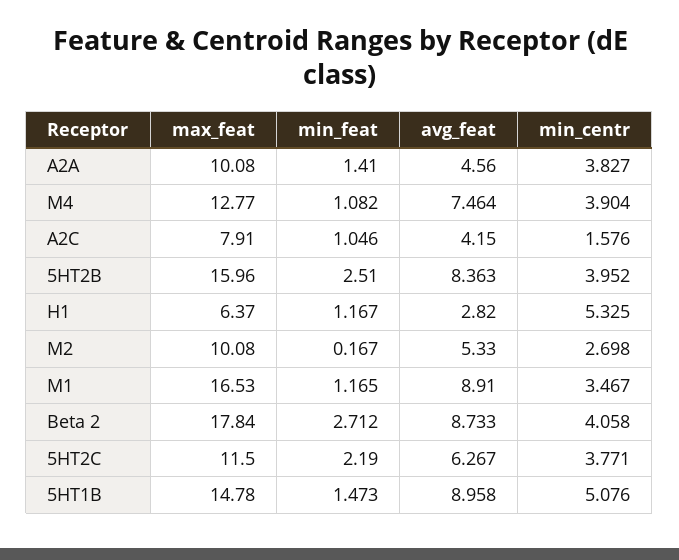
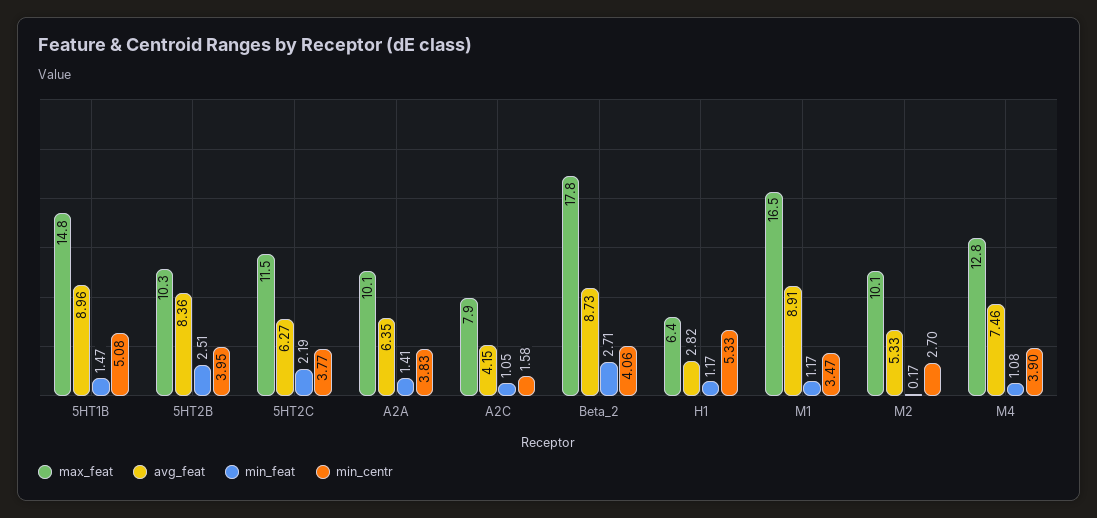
avg_feat, A2A: 4.56 -> 6.35
max_feat, 5HT2B: 15.96 -> 10.3

